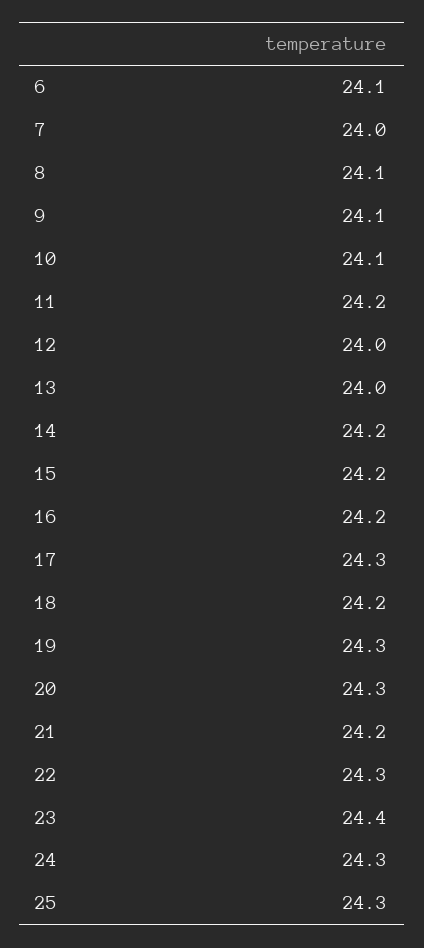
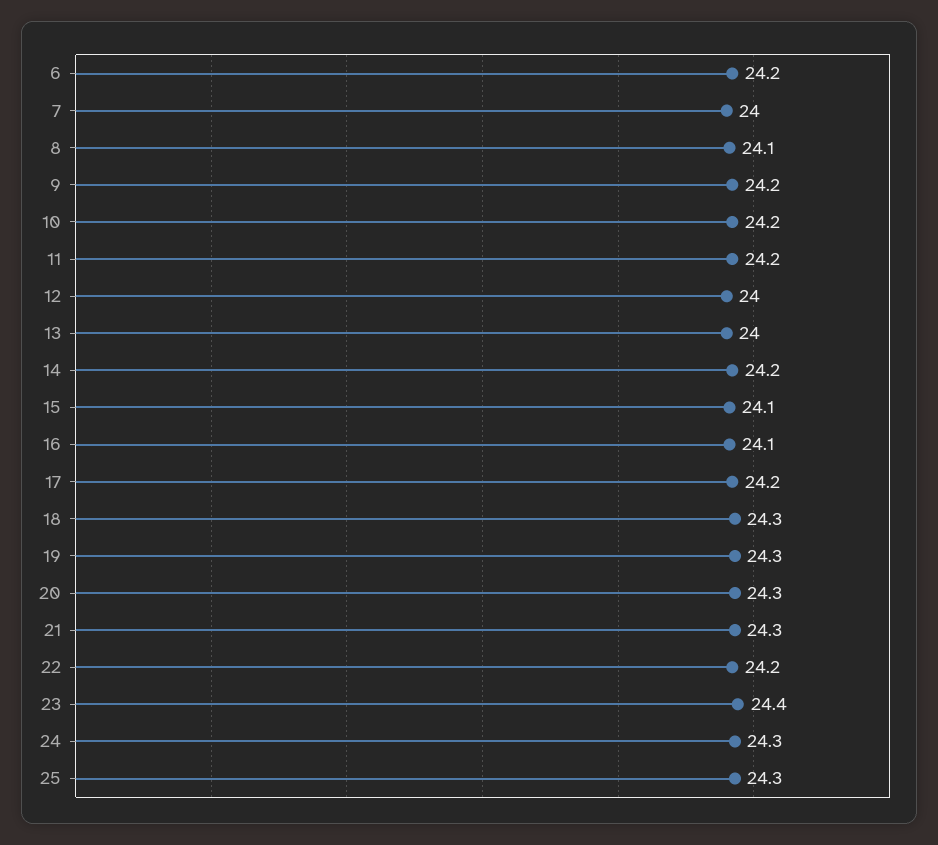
6: 24.1 -> 24.2
9: 24.1 -> 24.2
10: 24.1 -> 24.2
15: 24.2 -> 24.1
16: 24.2 -> 24.1
17: 24.3 -> 24.2
18: 24.2 -> 24.3
21: 24.2 -> 24.3
22: 24.3 -> 24.2

